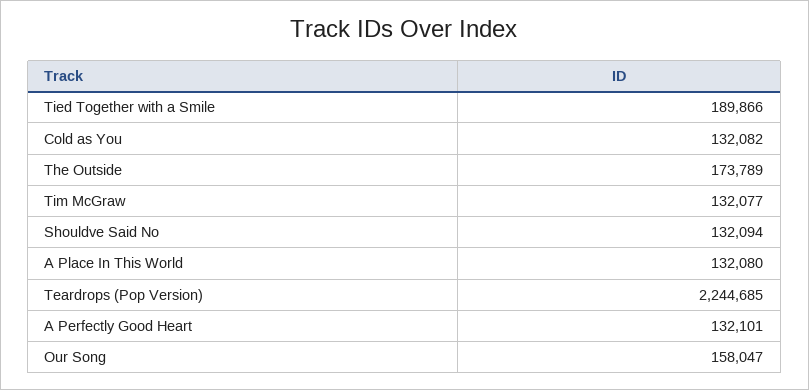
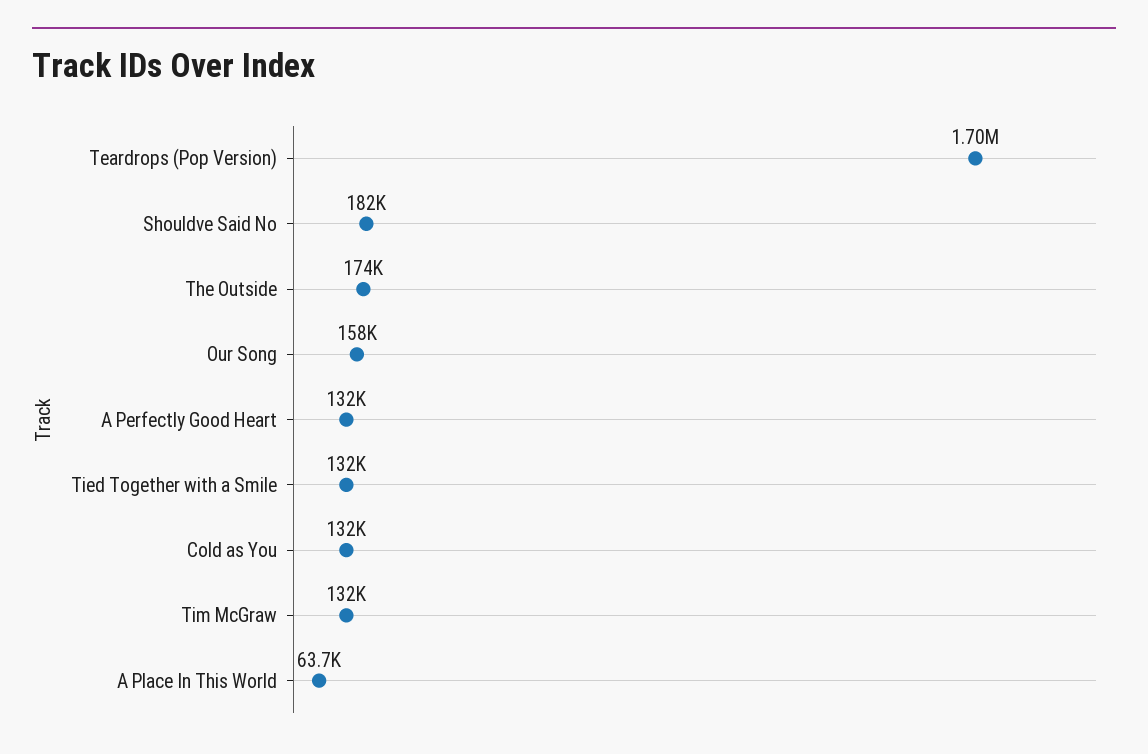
Tied Together with a Smile: 189866 -> 132000
Shouldve Said No: 132094 -> 182000
A Place In This World: 132080 -> 63700
Teardrops (Pop Version): 2244685 -> 1700000

